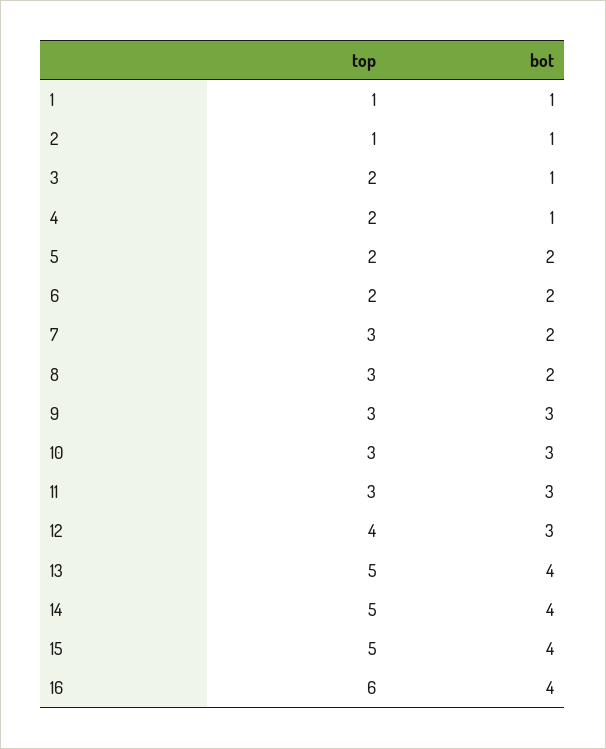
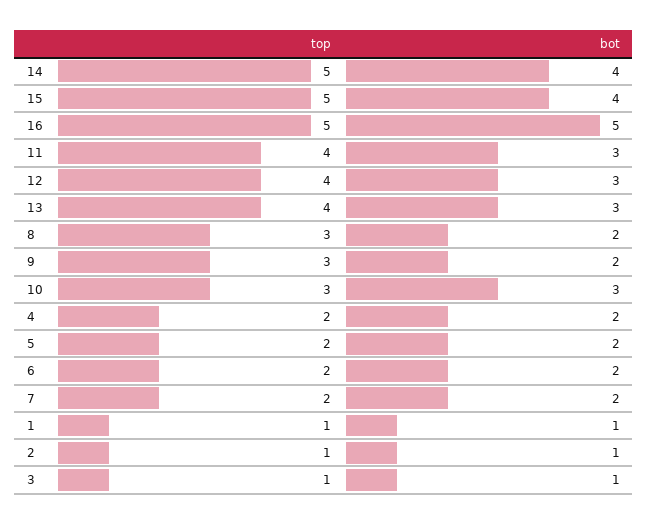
top, 3: 2 -> 1
bot, 4: 1 -> 2
top, 7: 3 -> 2
bot, 9: 3 -> 2
top, 11: 3 -> 4
top, 13: 5 -> 4
bot, 13: 4 -> 3
top, 16: 6 -> 5
bot, 16: 4 -> 5

